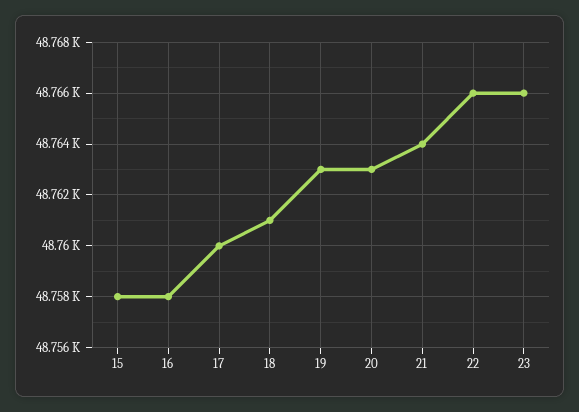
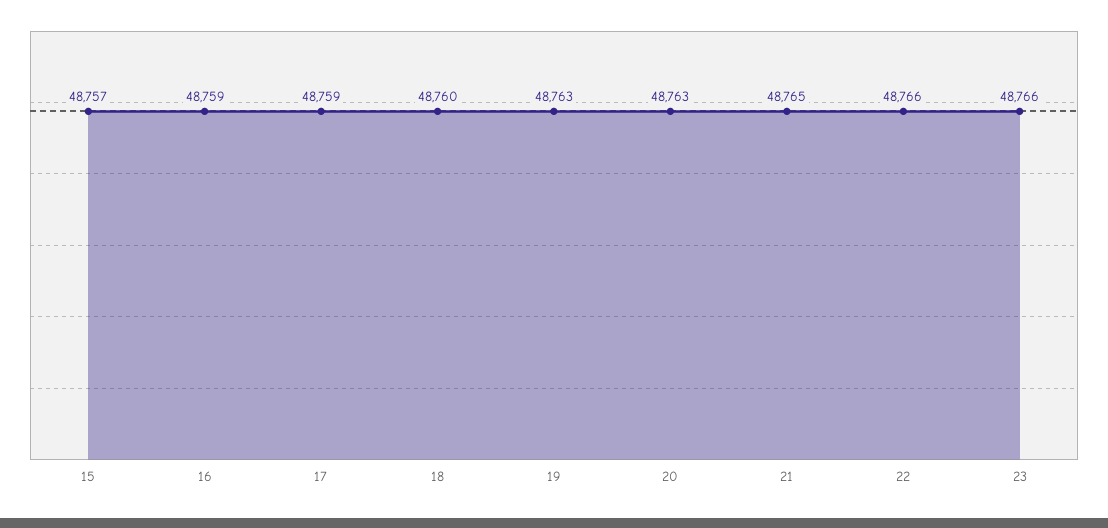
15: 48758 -> 48757
16: 48758 -> 48759
17: 48760 -> 48759
18: 48761 -> 48760
21: 48764 -> 48765

